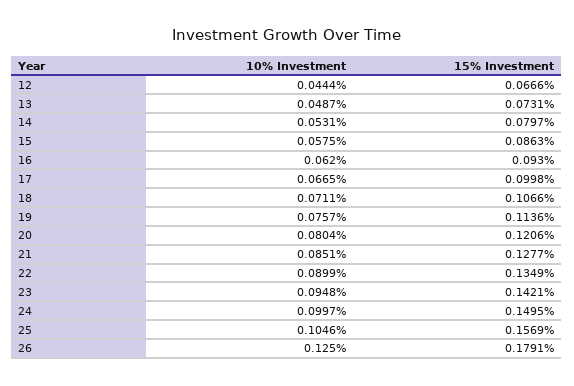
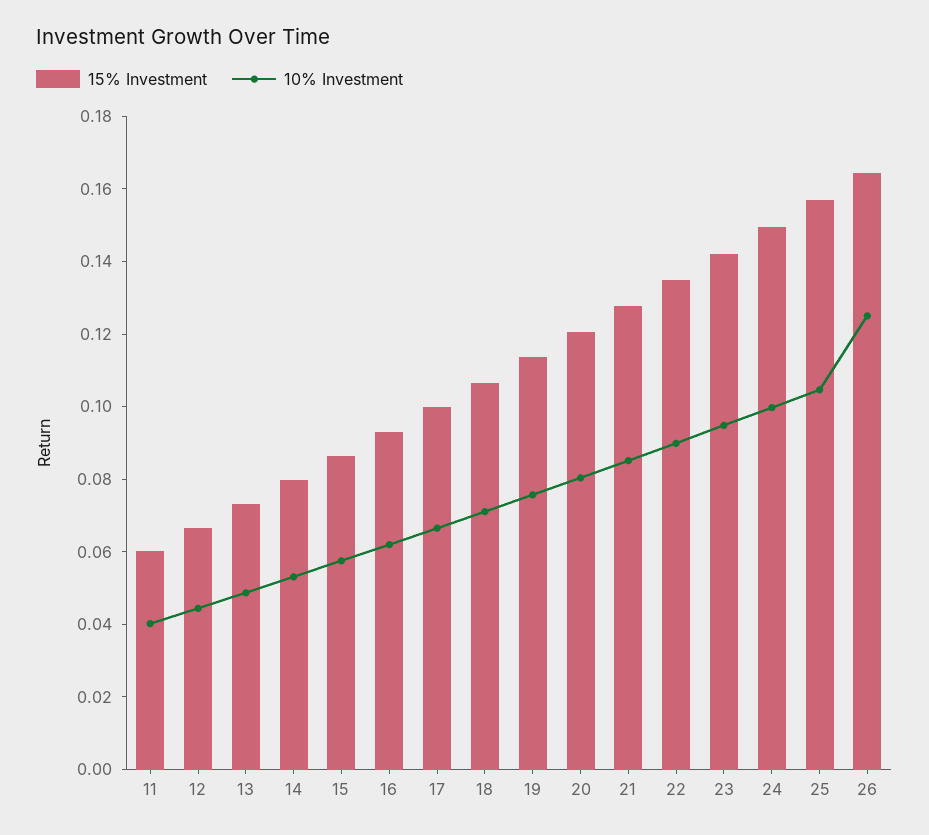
15% Investment, 26: 0.1791 -> 0.165
15% Investment, 11: none -> 0.06
10% Investment, 11: none -> 0.04

